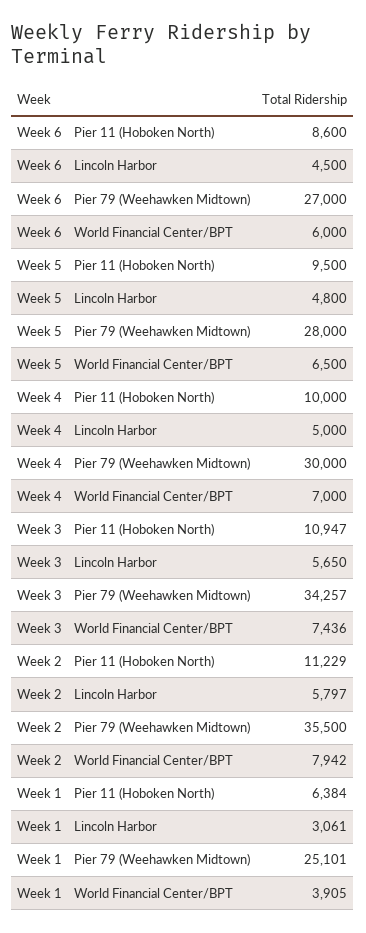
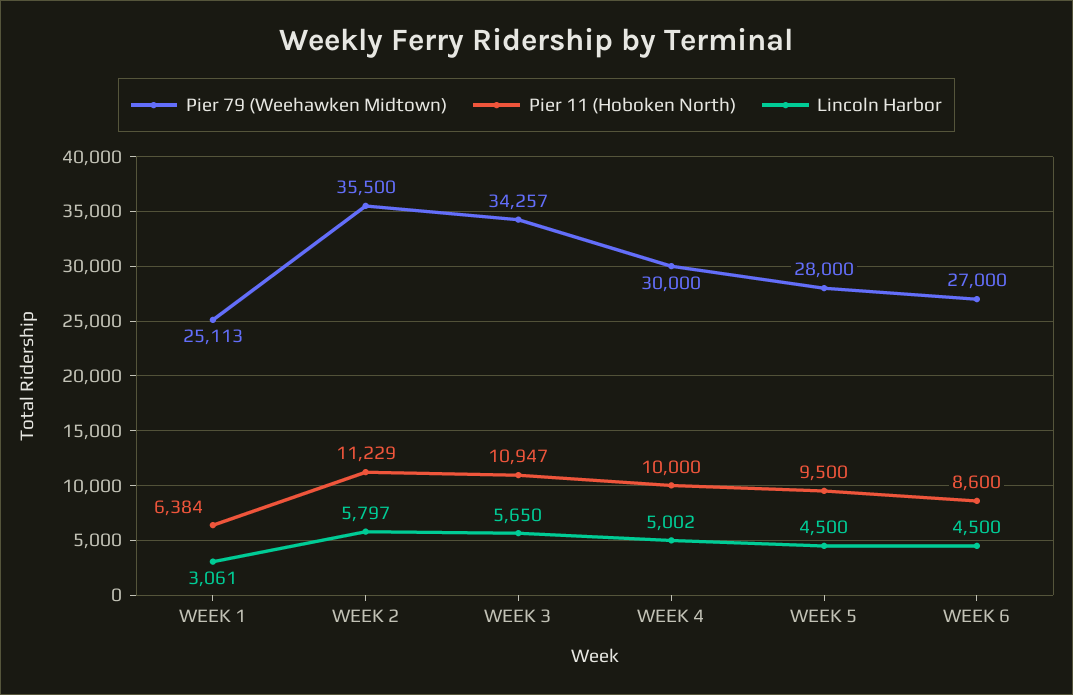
World Financial Center/BPT, Week 6: 6000 -> none
Lincoln Harbor, Week 5: 4800 -> 4500
World Financial Center/BPT, Week 5: 6500 -> none
Lincoln Harbor, Week 4: 5000 -> 5002
World Financial Center/BPT, Week 4: 7000 -> none
World Financial Center/BPT, Week 3: 7436 -> none
World Financial Center/BPT, Week 2: 7942 -> none
Pier 79 (Weehawken Midtown), Week 1: 25101 -> 25113
World Financial Center/BPT, Week 1: 3905 -> none

